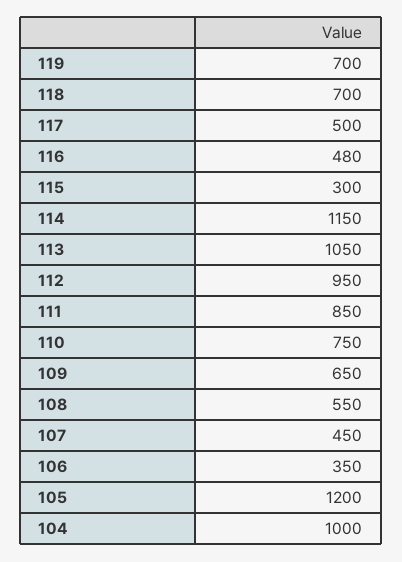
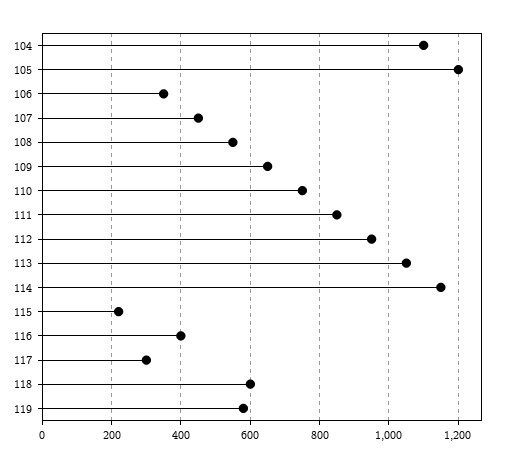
119: 700 -> 580
118: 700 -> 600
117: 500 -> 300
116: 480 -> 400
115: 300 -> 220
104: 1000 -> 1100

